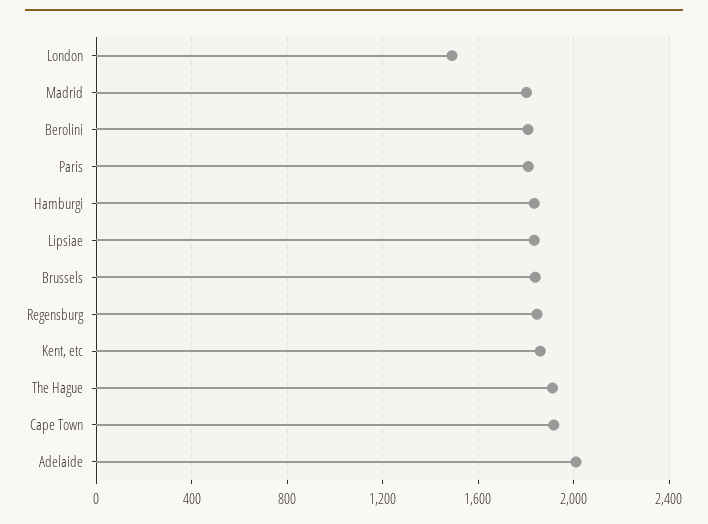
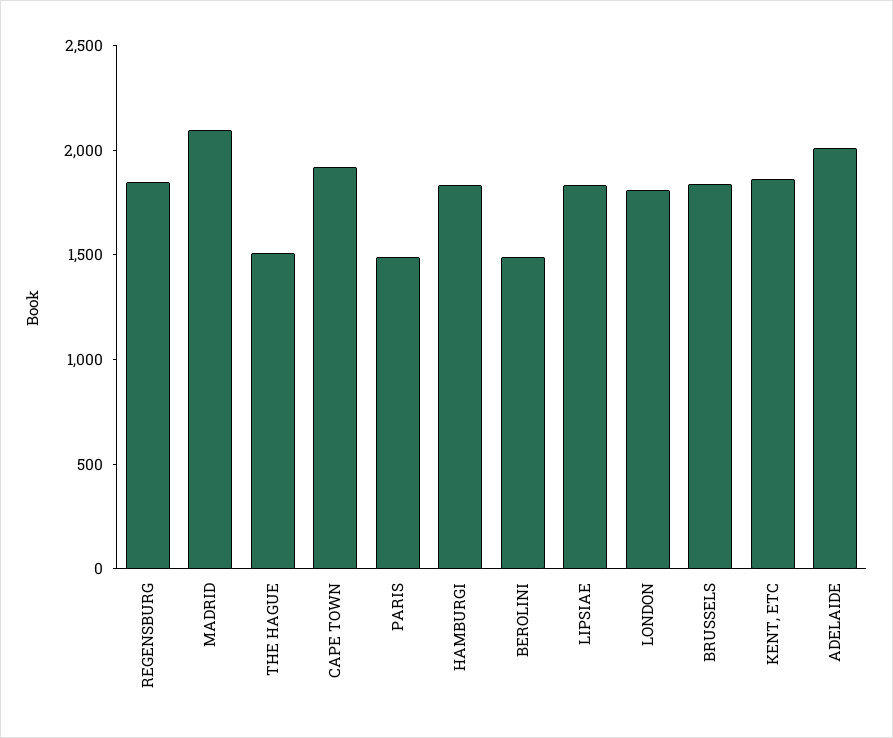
London: 1500 -> 1800
Madrid: 1800 -> 2100
Berolini: 1800 -> 1500
Paris: 1800 -> 1500
The Hague: 1900 -> 1500

